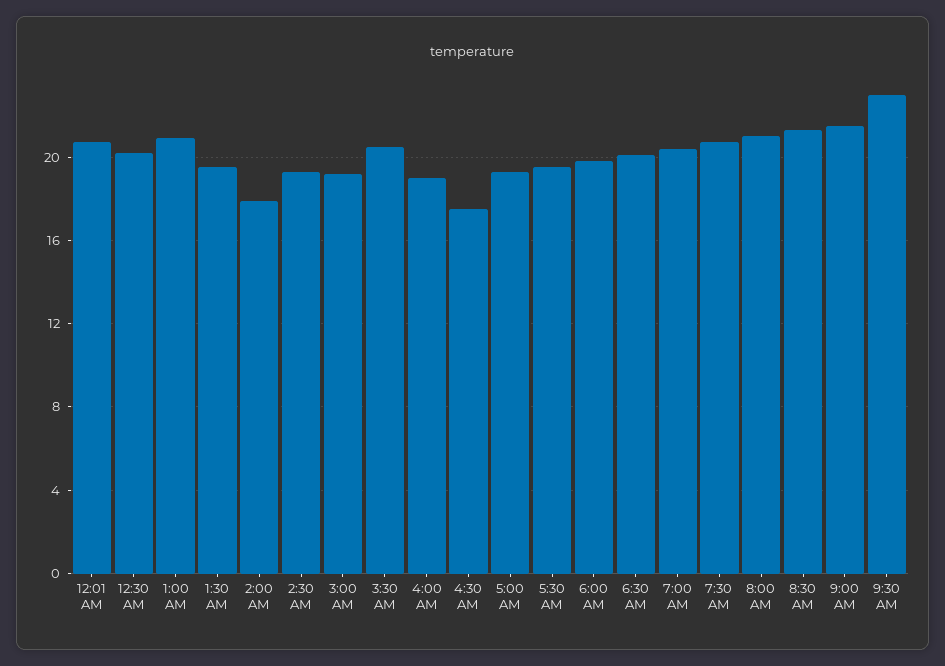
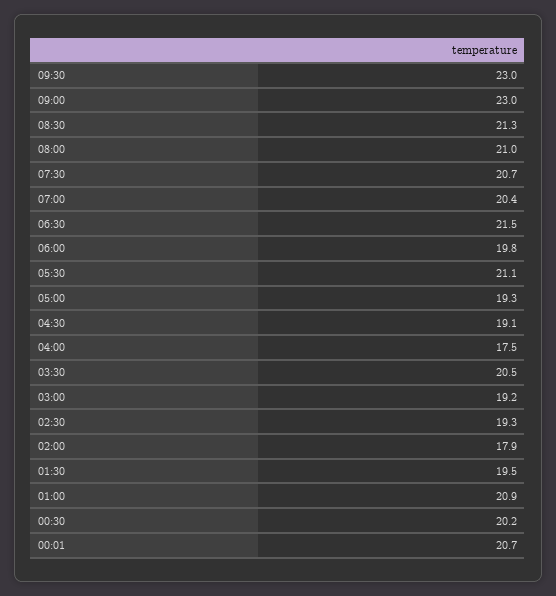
4:00 AM: 19 -> 17.5
4:30 AM: 17.5 -> 19.1
5:30 AM: 19.5 -> 21.1
6:30 AM: 20 -> 21.5
9:00 AM: 21.5 -> 23

